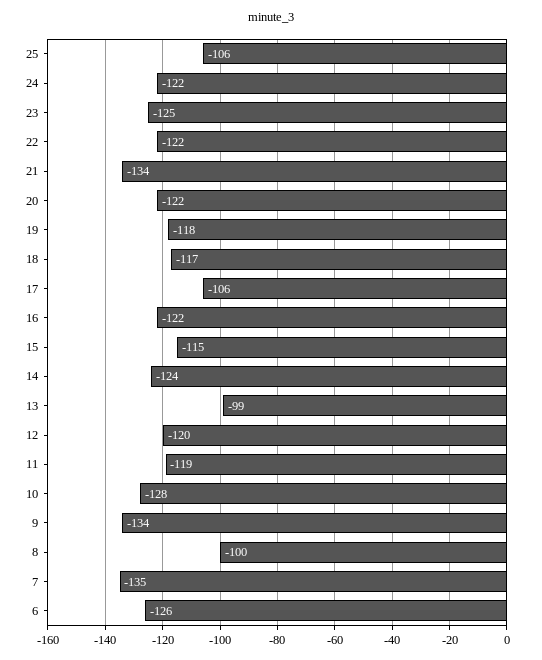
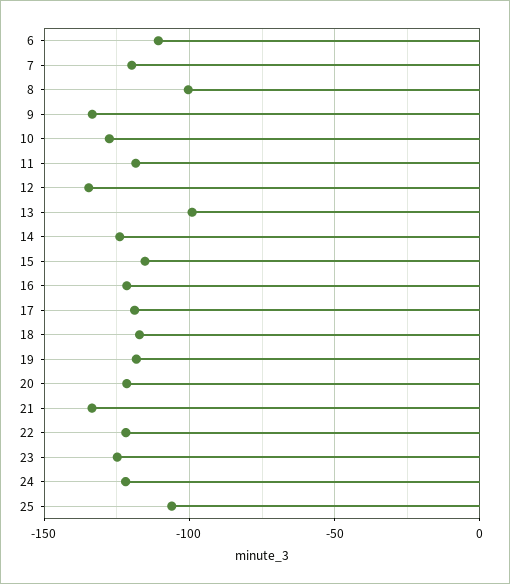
17: -106 -> -120
12: -120 -> -135
7: -135 -> -120
6: -126 -> -110

